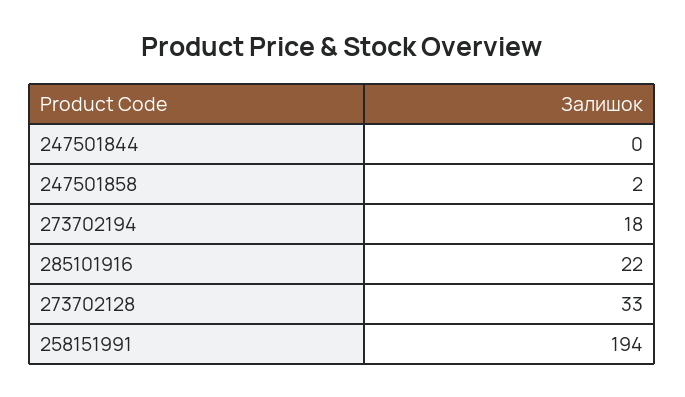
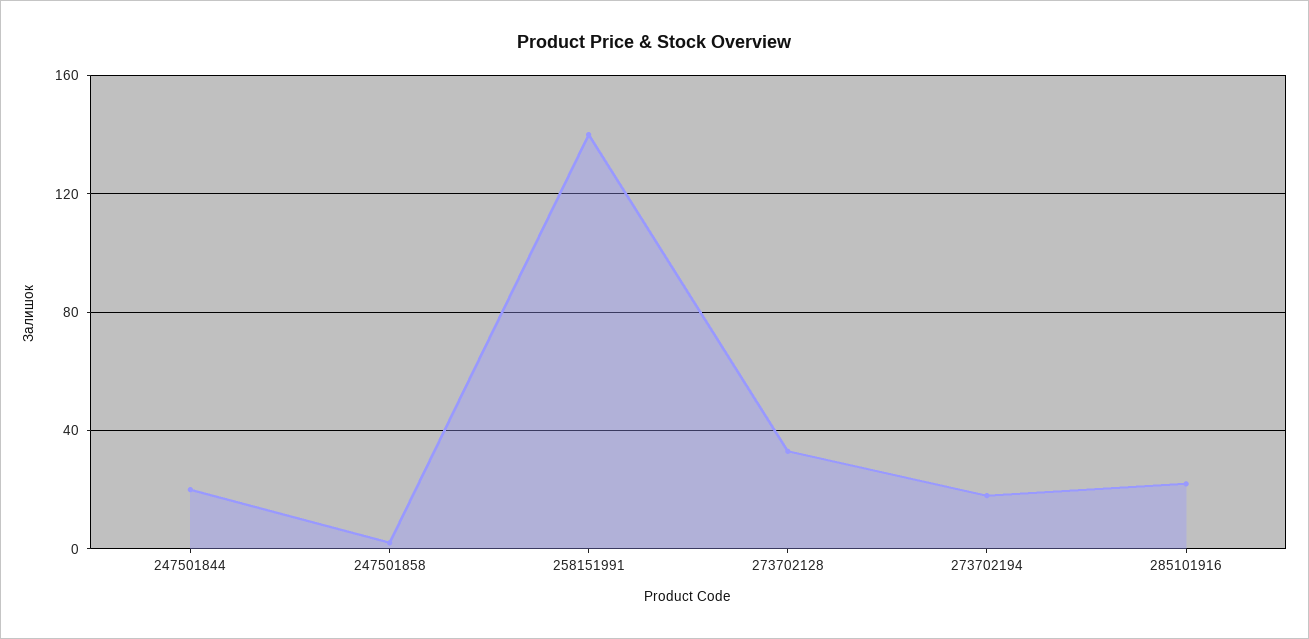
247501844: 0 -> 20
258151991: 194 -> 140

